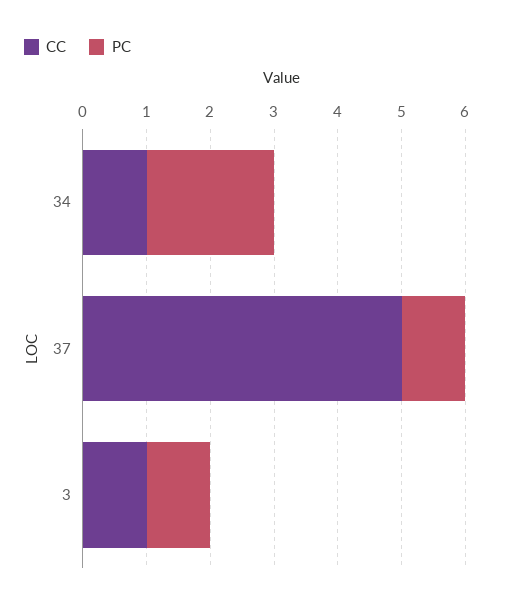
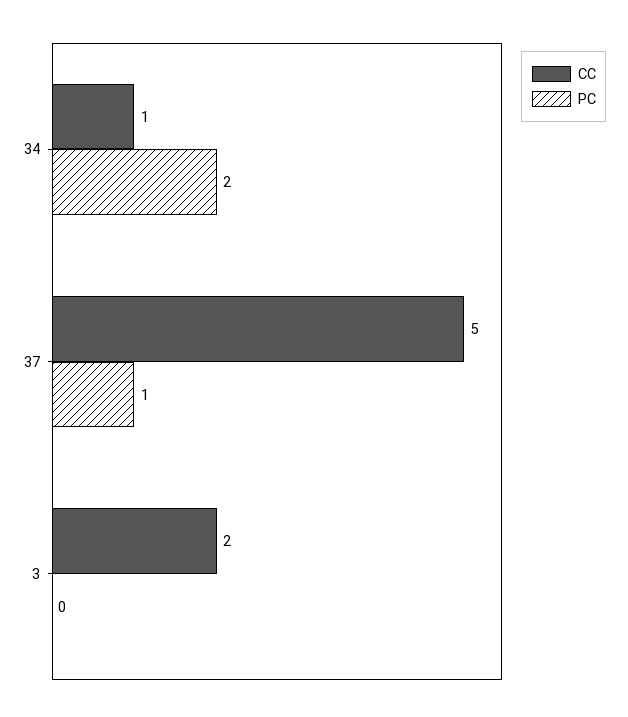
CC, 3: 1 -> 2
PC, 3: 1 -> 0

